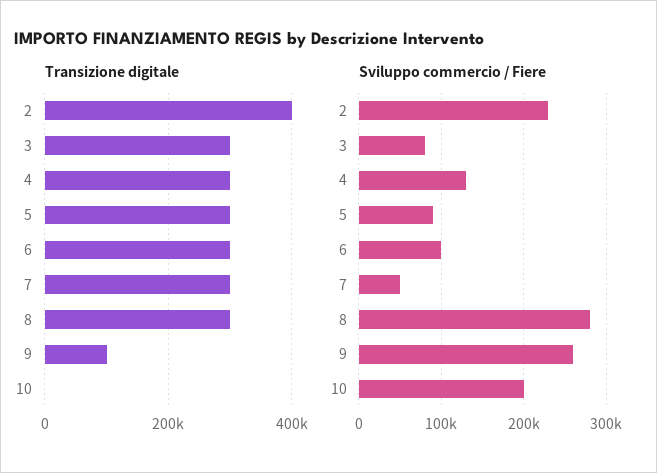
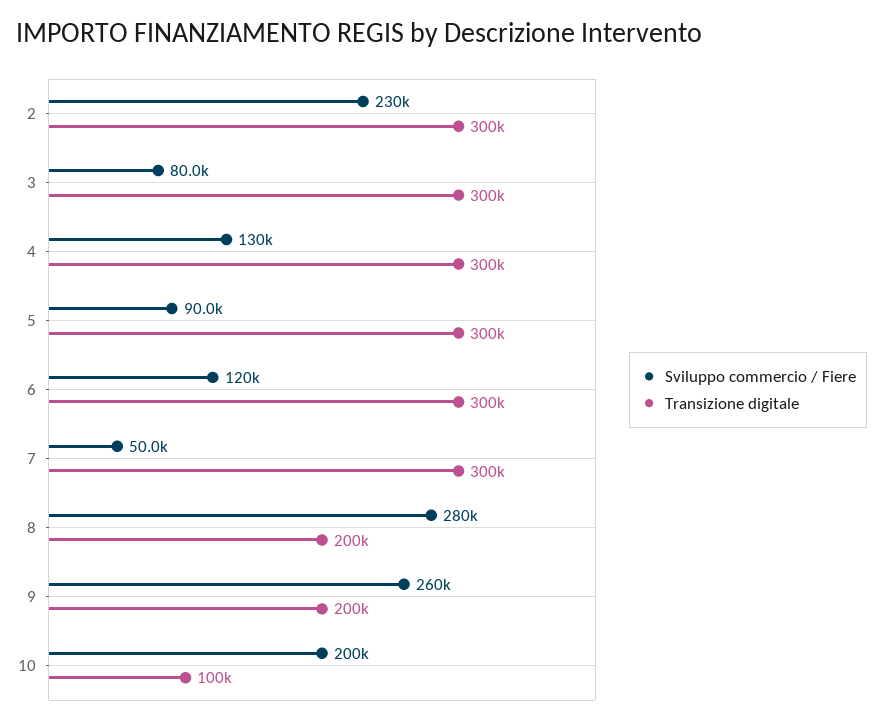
Transizione digitale, 2: 400000 -> 300000
Transizione digitale, 8: 300000 -> 200000
Transizione digitale, 9: 100000 -> 200000
Transizione digitale, 10: 0 -> 100000
Sviluppo commercio / Fiere, 6: 100000 -> 120000

